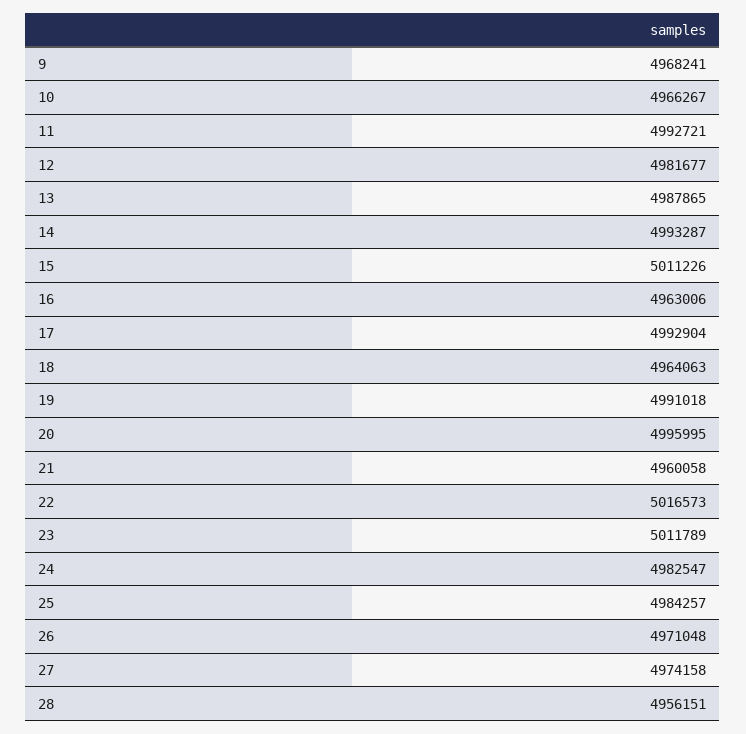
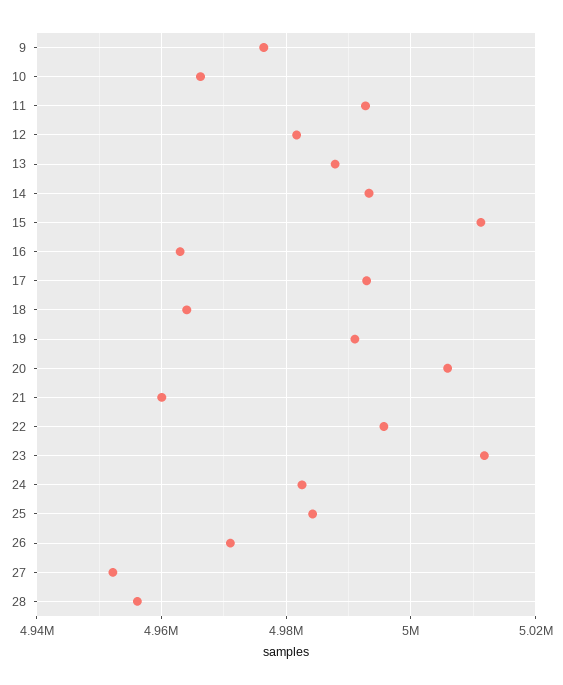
9: 4968241 -> 4976000
20: 4995995 -> 5006000
22: 5016573 -> 4996000
27: 4974158 -> 4952000

